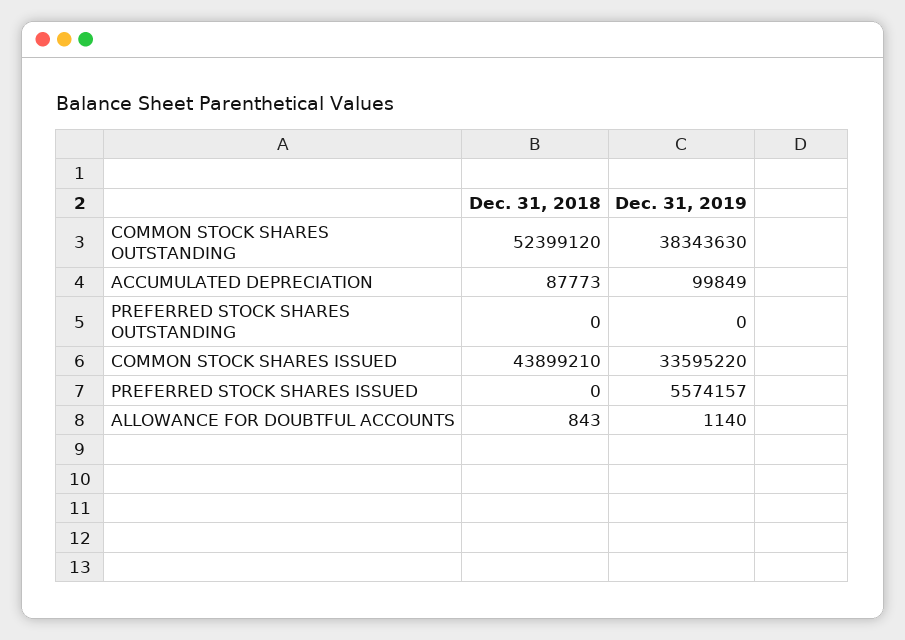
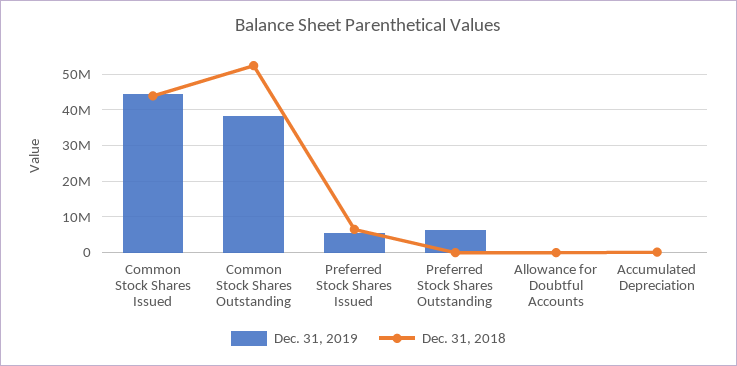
Dec. 31, 2019, PREFERRED STOCK SHARES OUTSTANDING: 0 -> 6000000
Dec. 31, 2019, COMMON STOCK SHARES ISSUED: 33595220 -> 44000000
Dec. 31, 2018, PREFERRED STOCK SHARES ISSUED: 0 -> 6000000

